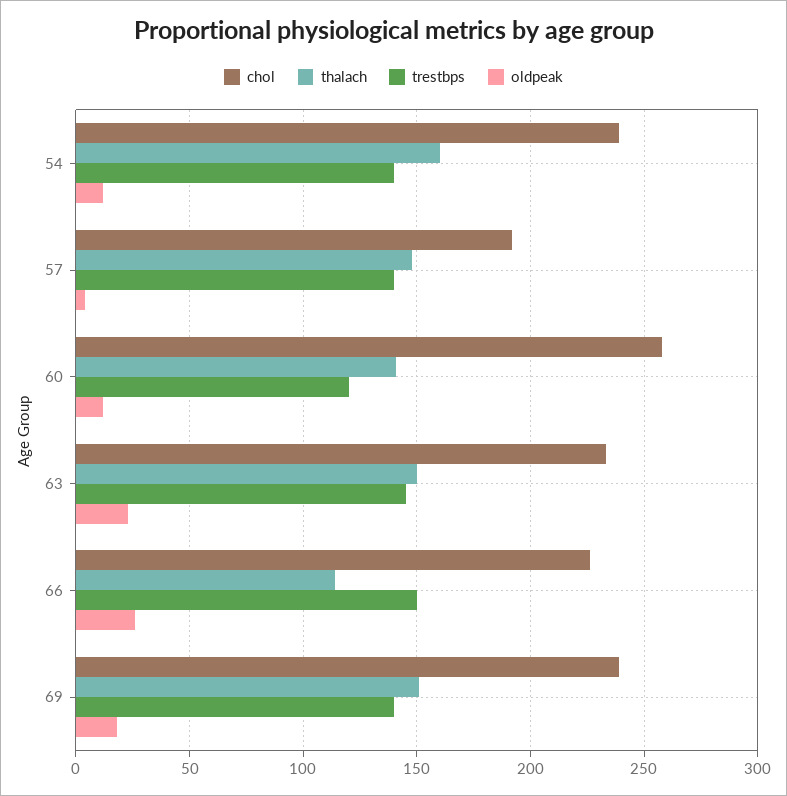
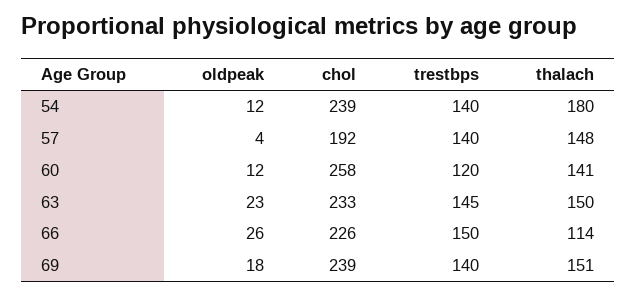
thalach, 54: 160 -> 180

